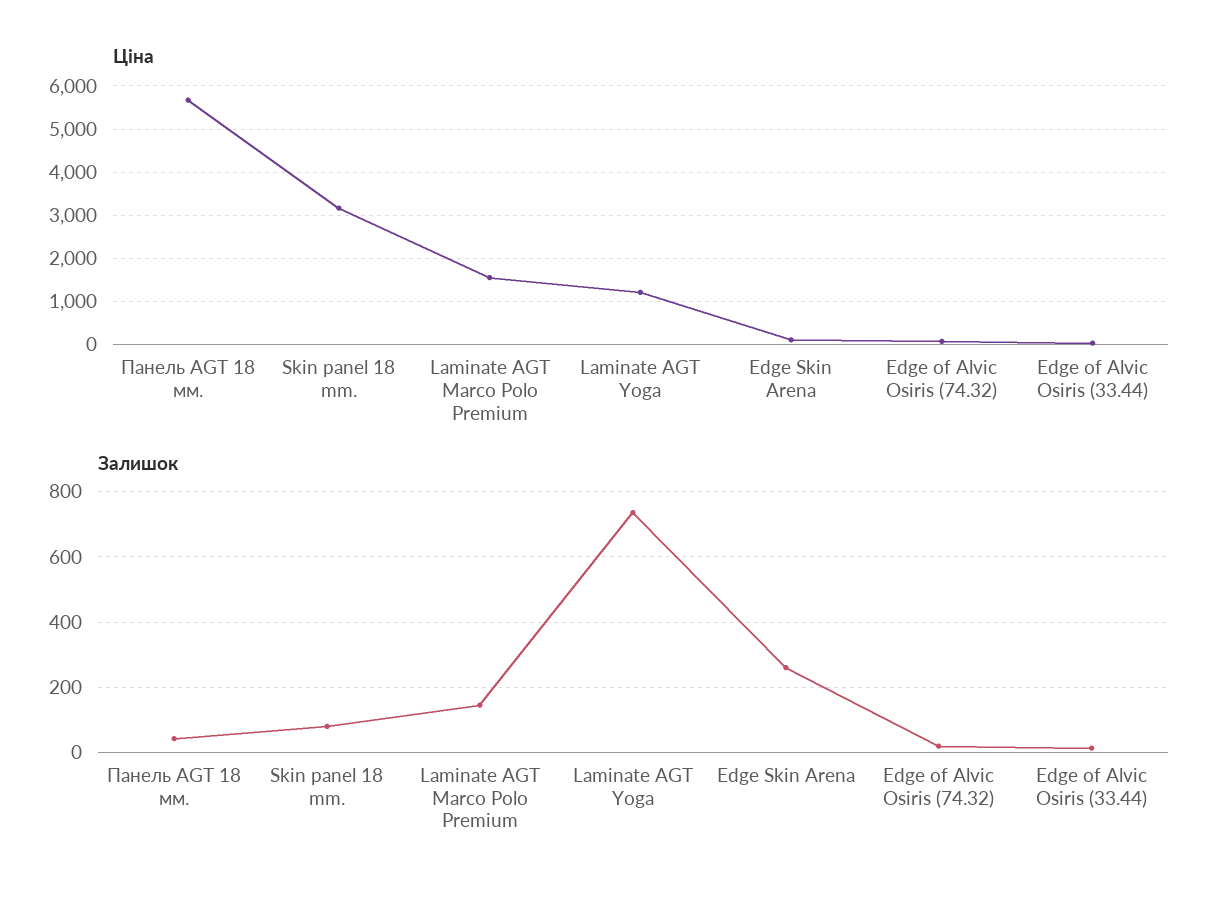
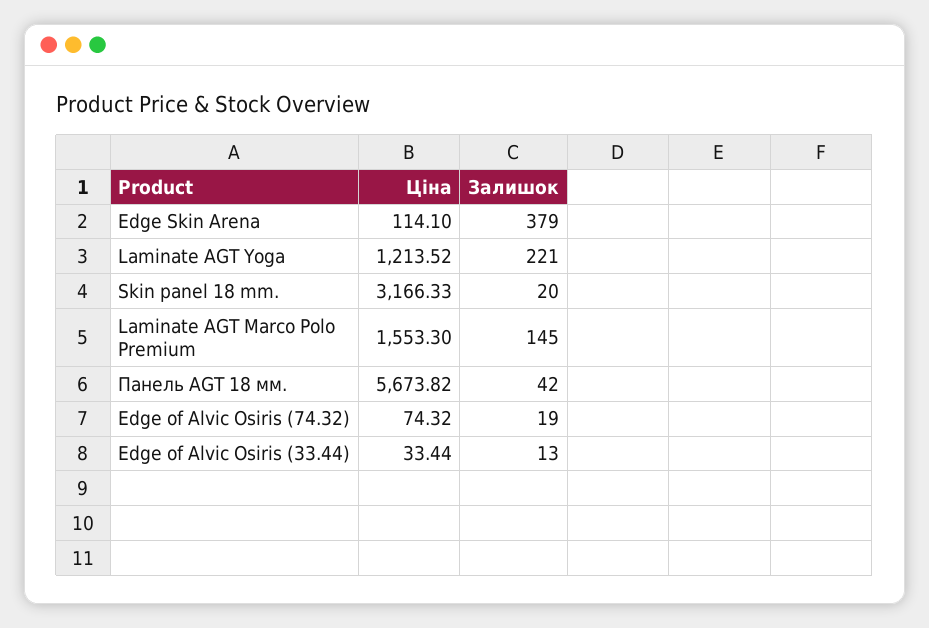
Залишок, Skin panel 18 mm.: 80 -> 20
Залишок, Laminate AGT Yoga: 740 -> 221
Залишок, Edge Skin Arena: 260 -> 379

